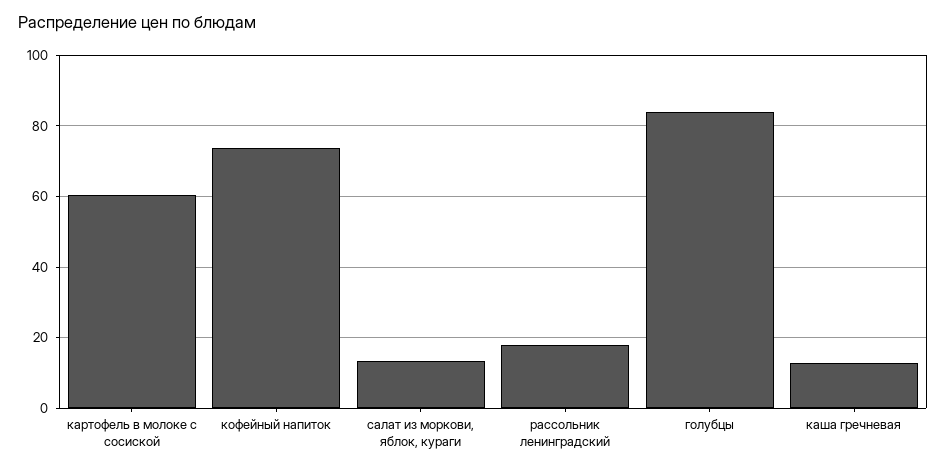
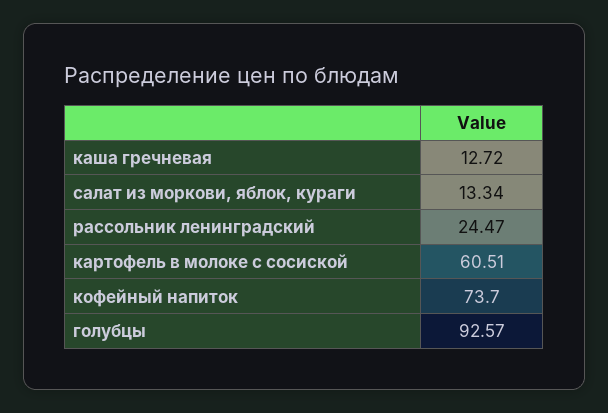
рассольник ленинградский: 18 -> 24.47
голубцы: 84 -> 92.57

